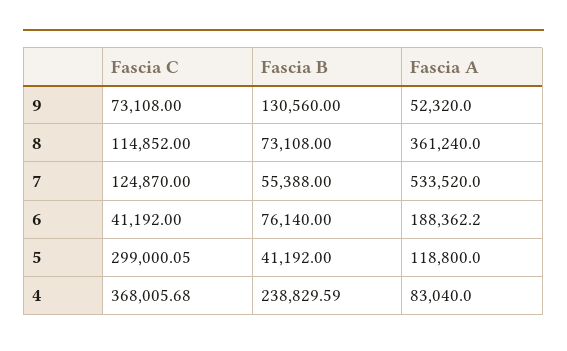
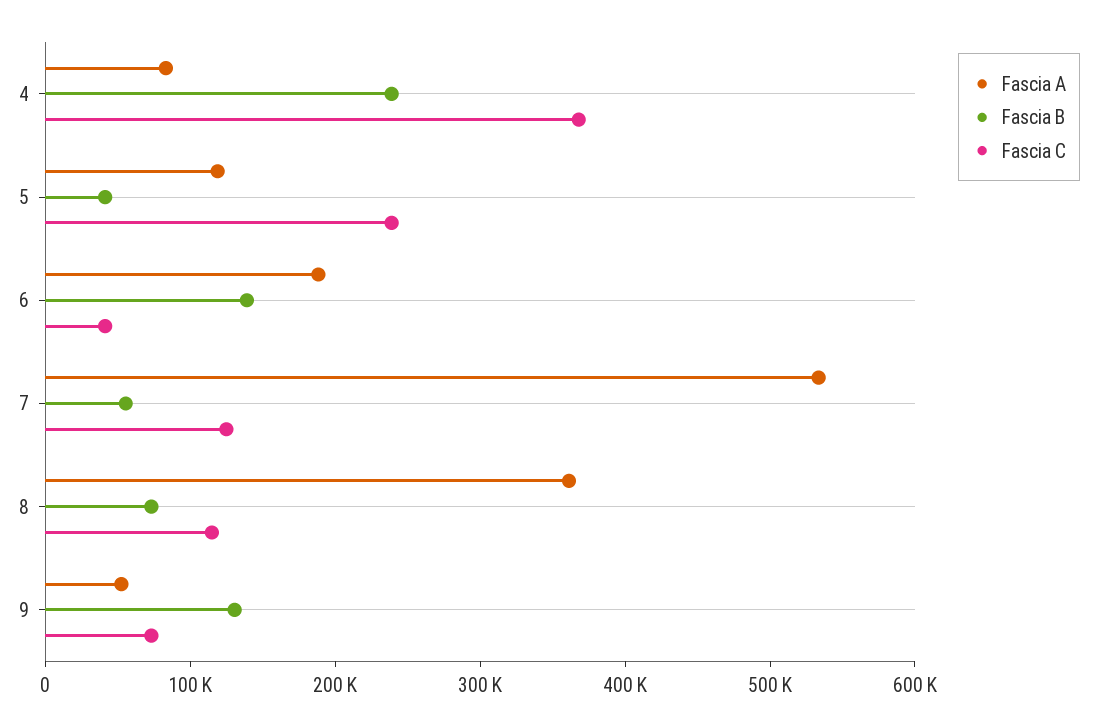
Fascia B, 6: 76140 -> 140000
Fascia C, 5: 299000.05 -> 240000

